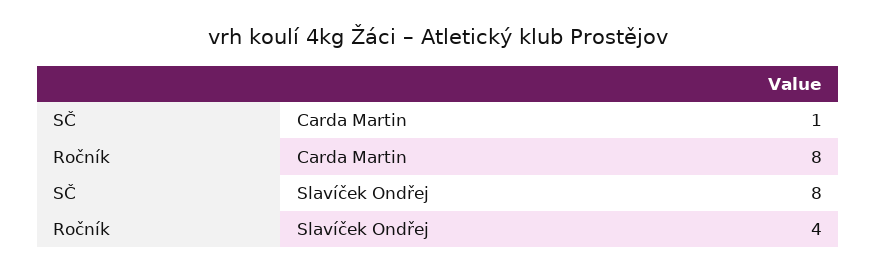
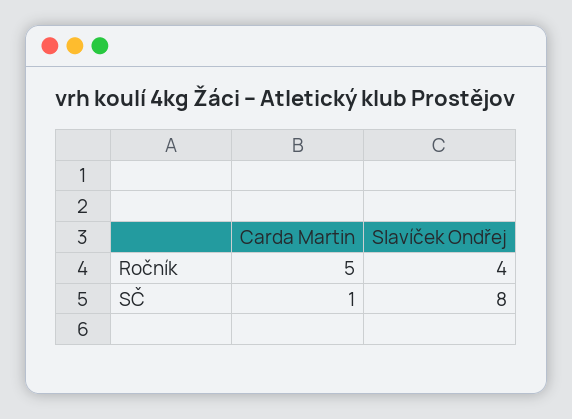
Ročník, Carda Martin: 8 -> 5

